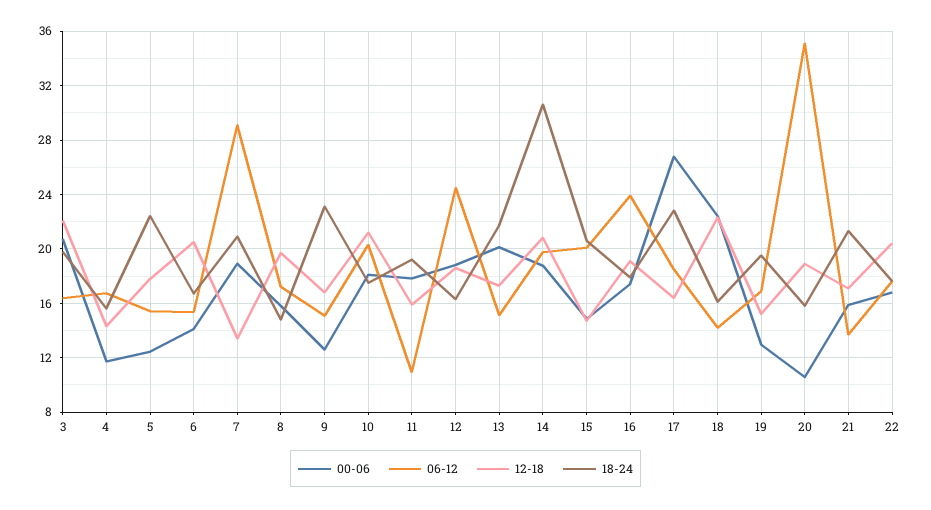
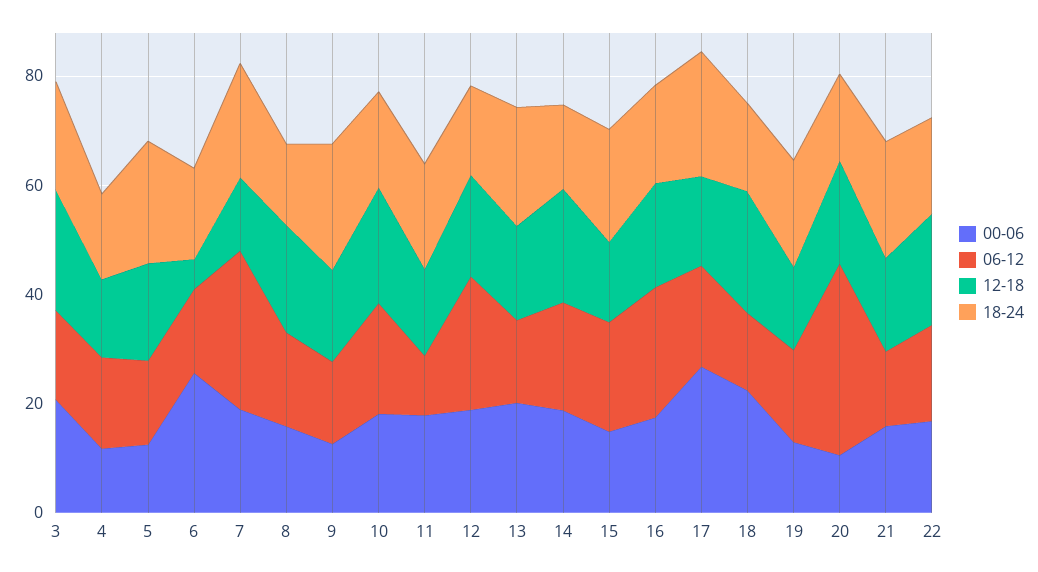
00-06, 6: 14 -> 25
12-18, 6: 20.5 -> 5
18-24, 14: 30.5 -> 15

